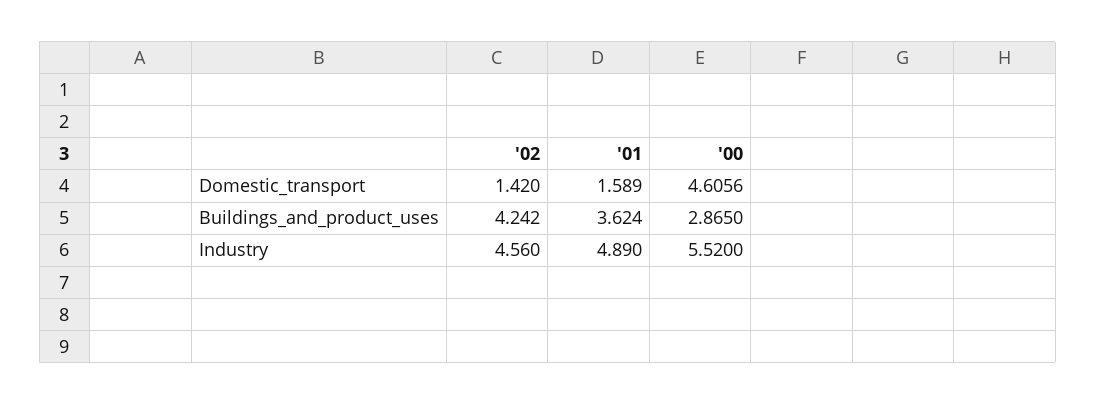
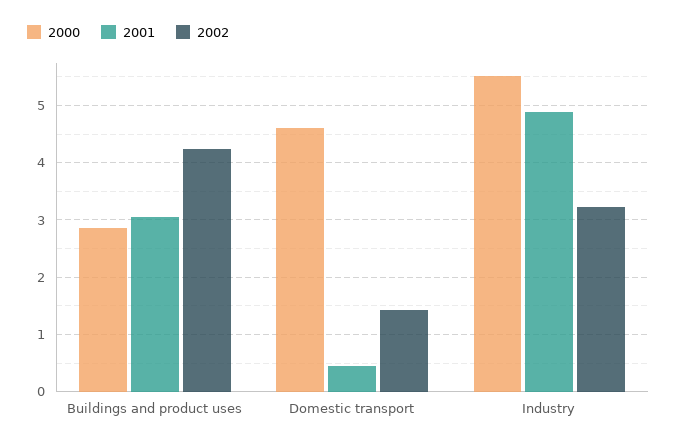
'01, Domestic_transport: 1.589 -> 0.4
'01, Buildings_and_product_uses: 3.624 -> 3
'02, Industry: 4.56 -> 3.2

